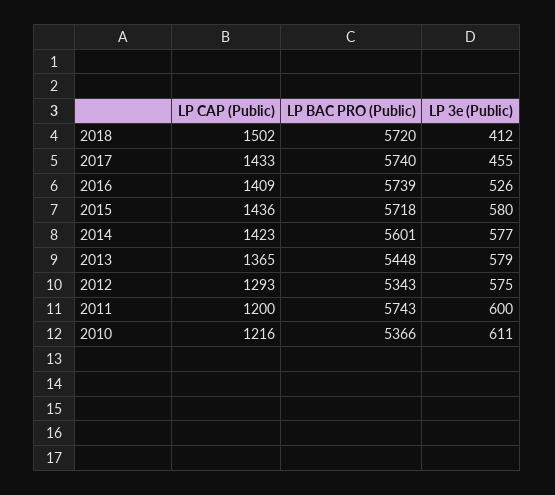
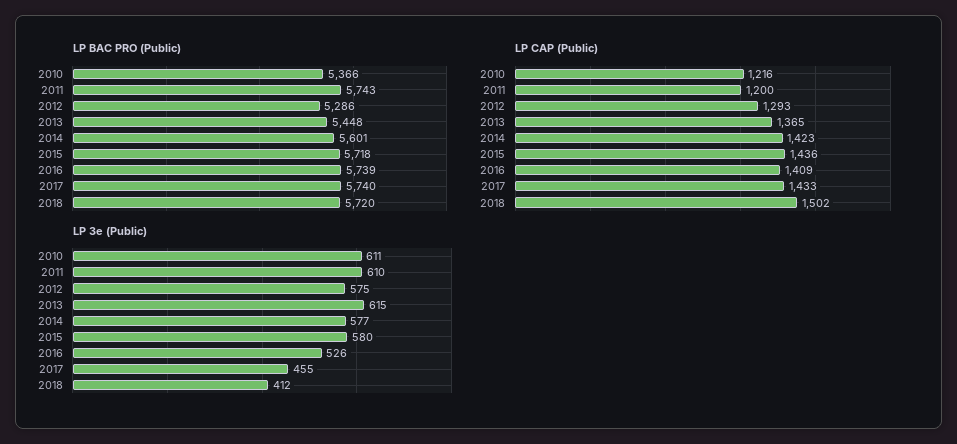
LP 3e (Public), 2013: 579 -> 615
LP BAC PRO (Public), 2012: 5343 -> 5286
LP 3e (Public), 2011: 600 -> 610

